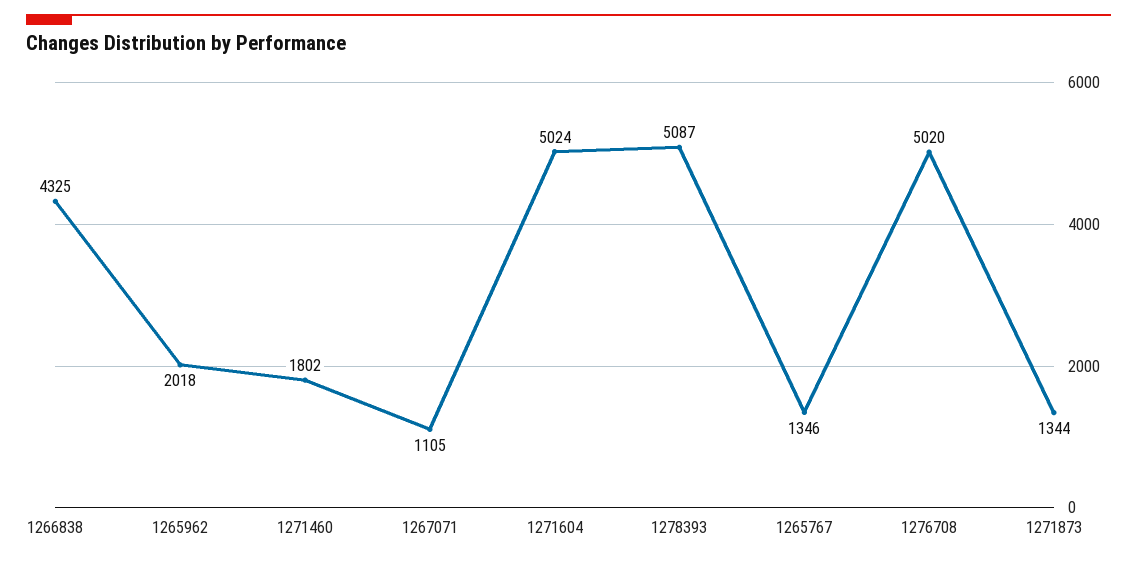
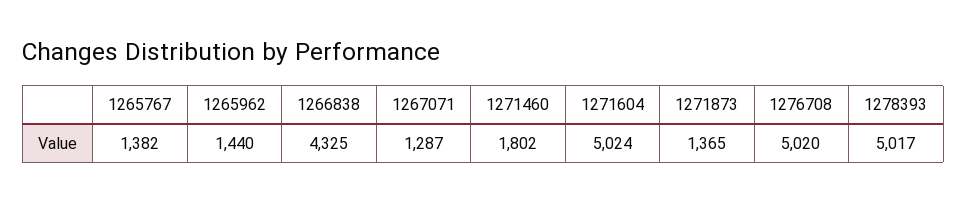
1265962: 2018 -> 1440
1267071: 1105 -> 1287
1278393: 5087 -> 5017
1265767: 1346 -> 1382
1271873: 1344 -> 1365

